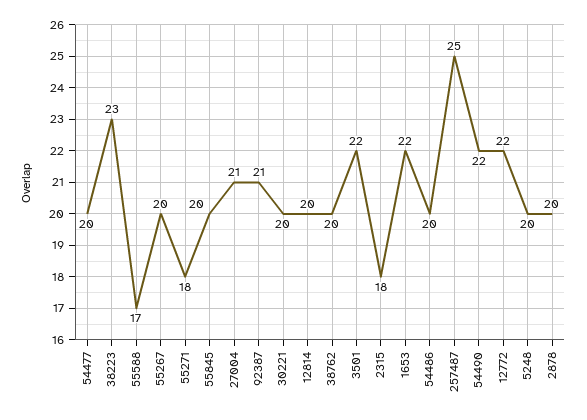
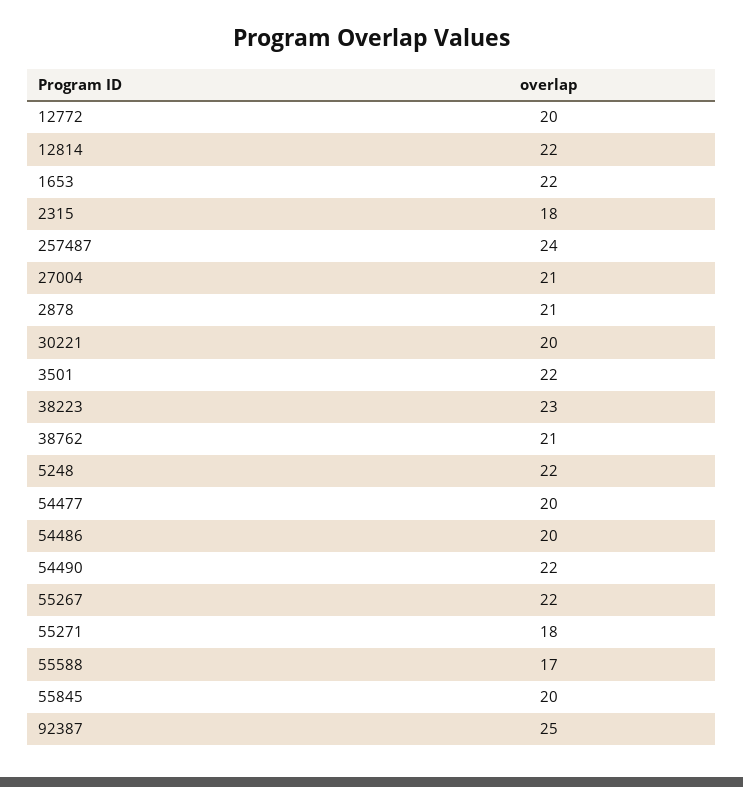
55267: 20 -> 22
92387: 21 -> 25
12814: 20 -> 22
38762: 20 -> 21
257487: 25 -> 24
12772: 22 -> 20
5248: 20 -> 22
2878: 20 -> 21

